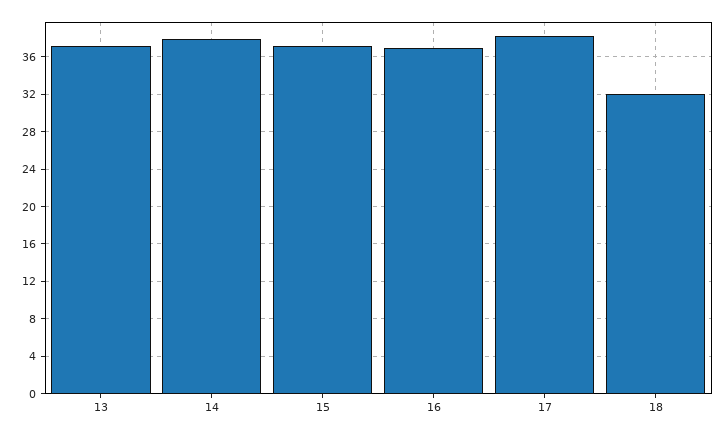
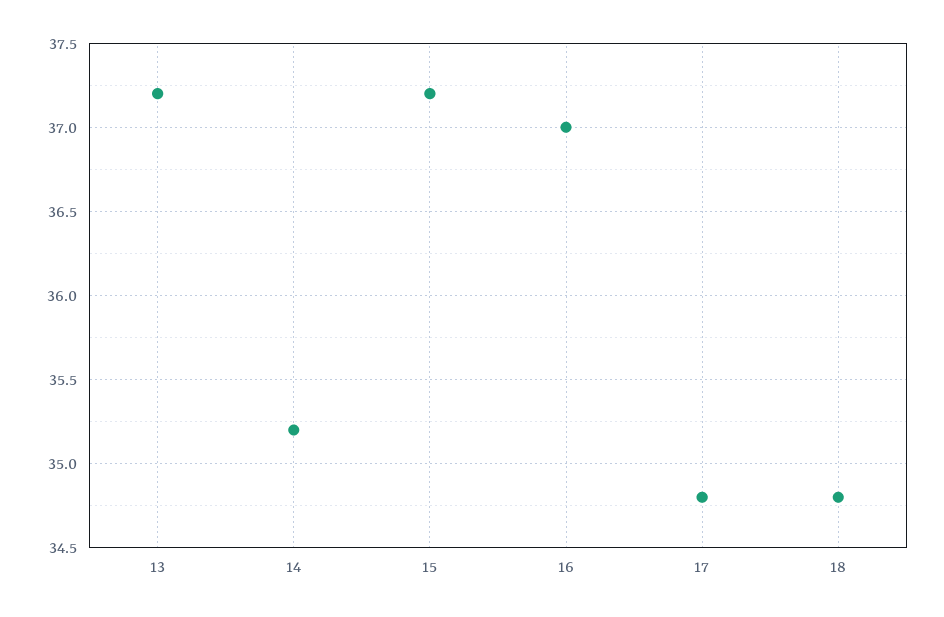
14: 38 -> 35.2
17: 38 -> 34.8
18: 32 -> 34.8

